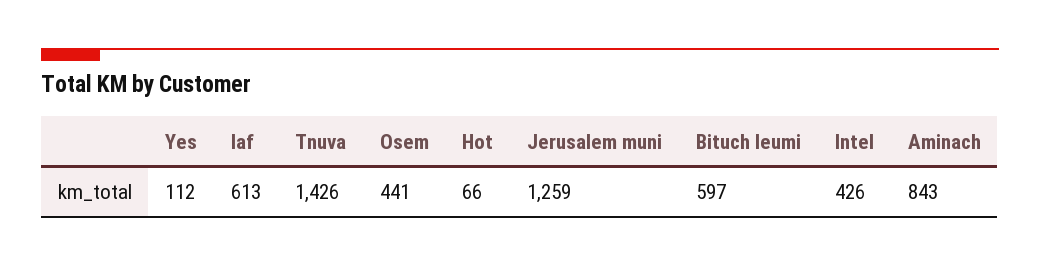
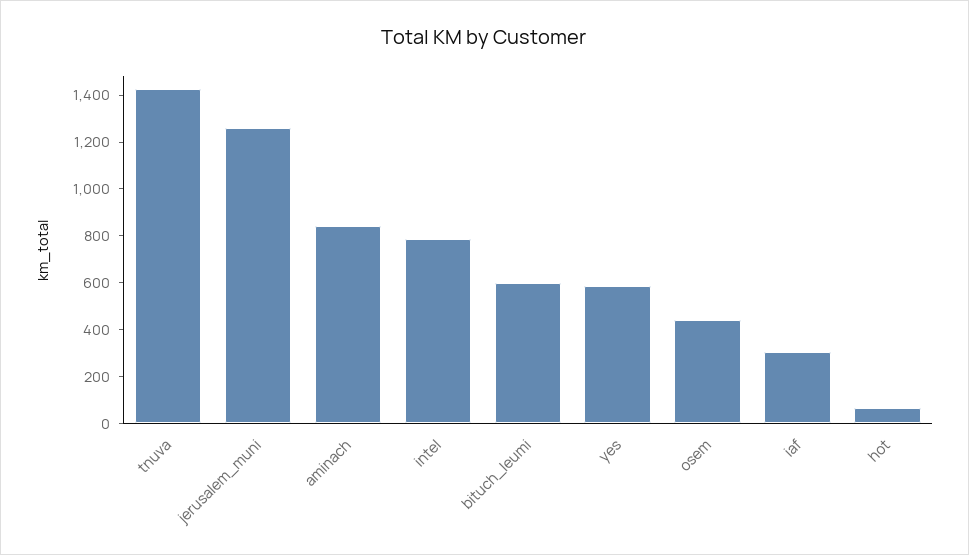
Yes: 112 -> 600
Iaf: 613 -> 300
Intel: 426 -> 800

